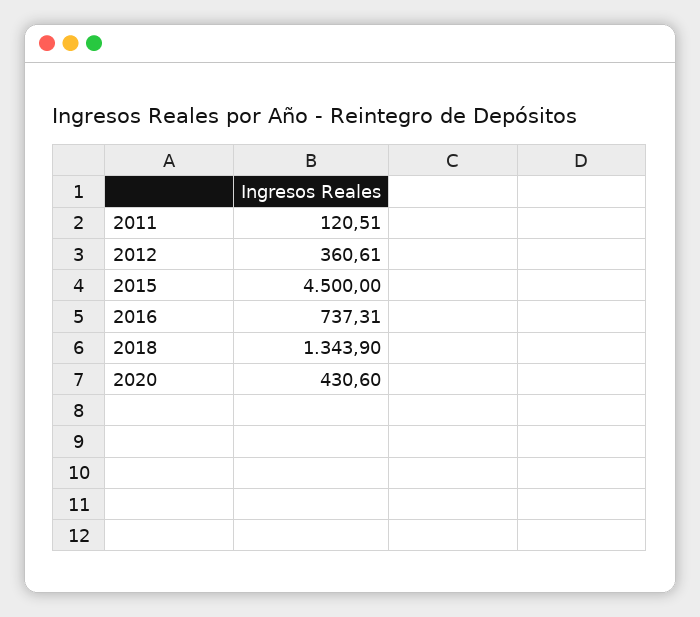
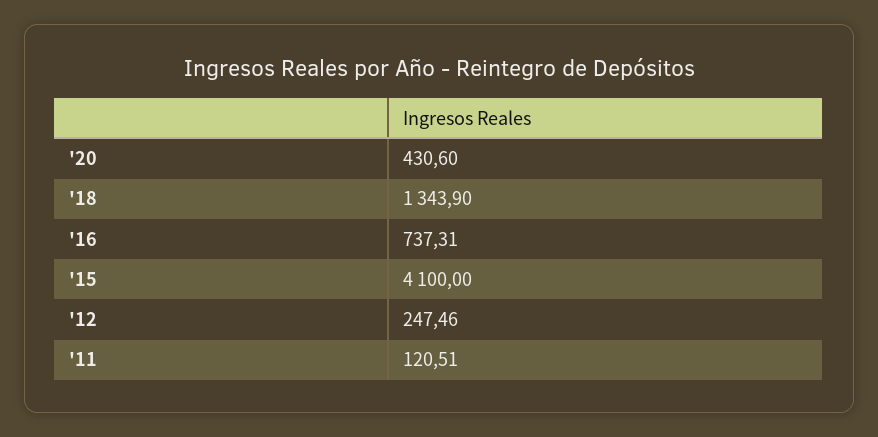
2012: 360.61 -> 247.46
2015: 4500 -> 4100

